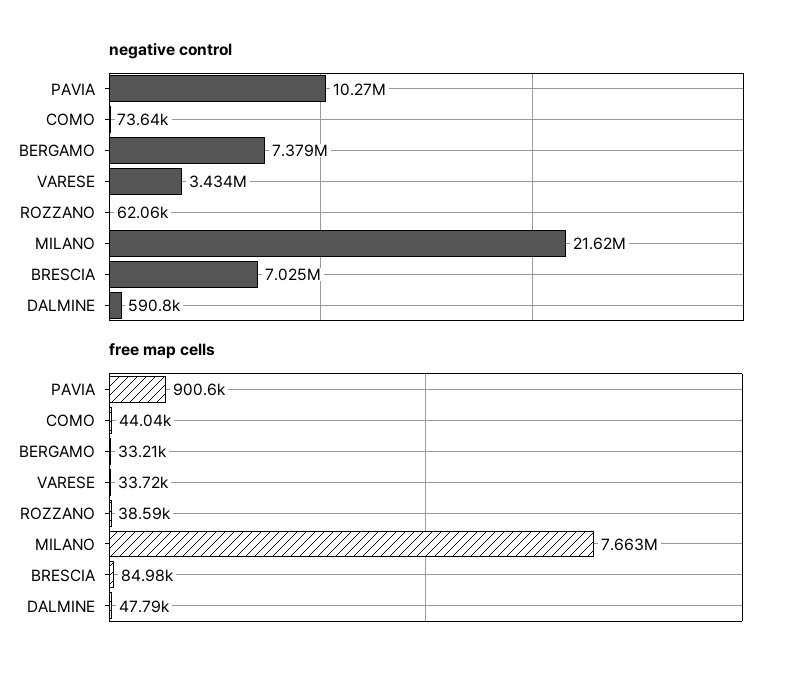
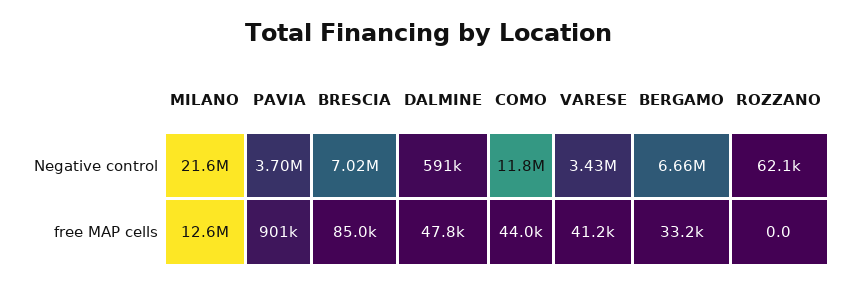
negative control, PAVIA: 10270000 -> 3700000
negative control, COMO: 73640 -> 11800000
negative control, BERGAMO: 7379000 -> 6660000
free map cells, VARESE: 33720 -> 41200
free map cells, ROZZANO: 38590 -> 0
free map cells, MILANO: 7663000 -> 12600000

